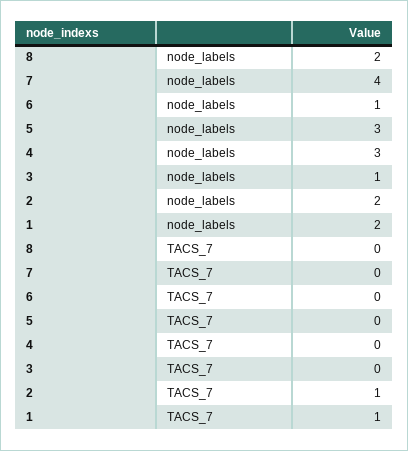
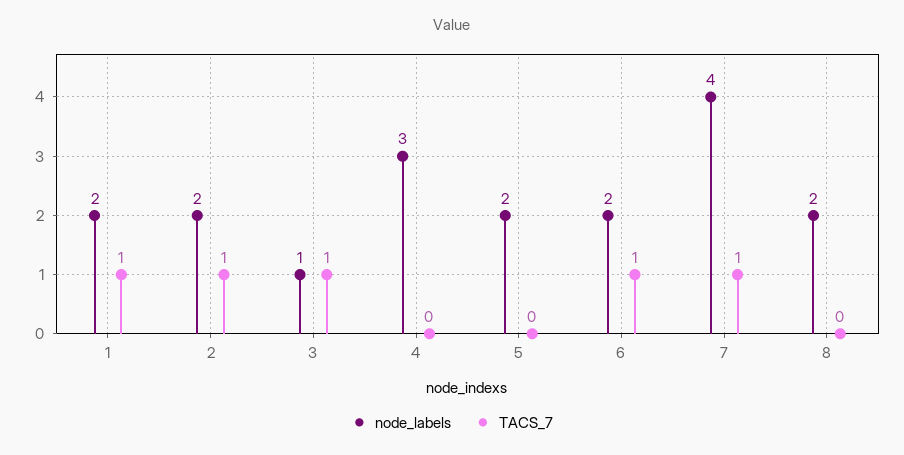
node_labels, 6: 1 -> 2
node_labels, 5: 3 -> 2
TACS_7, 7: 0 -> 1
TACS_7, 6: 0 -> 1
TACS_7, 3: 0 -> 1

